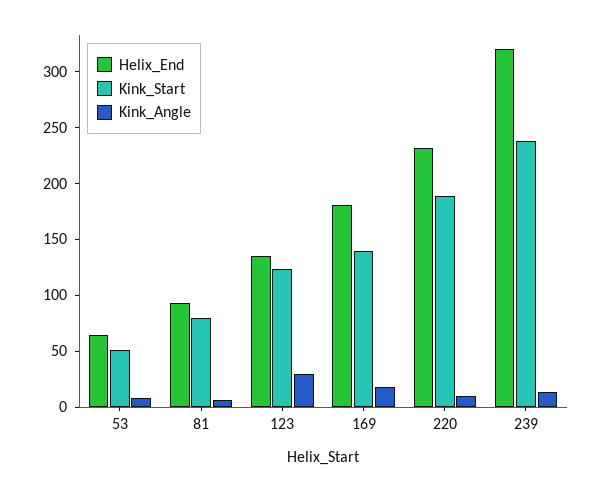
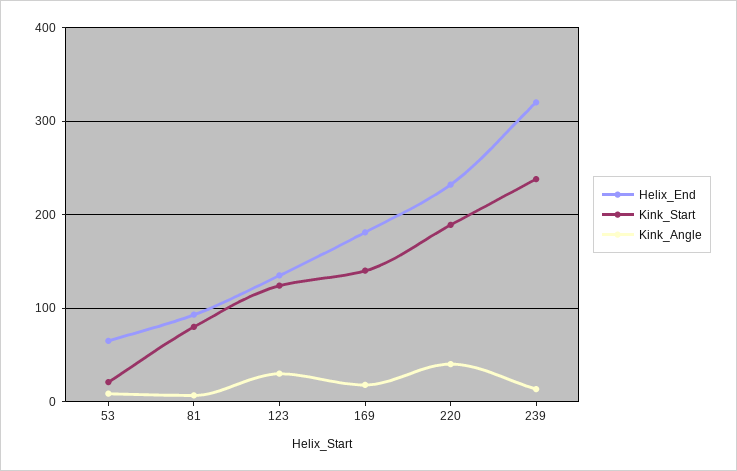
Kink_Start, 53: 50 -> 20
Kink_Angle, 220: 10 -> 40

